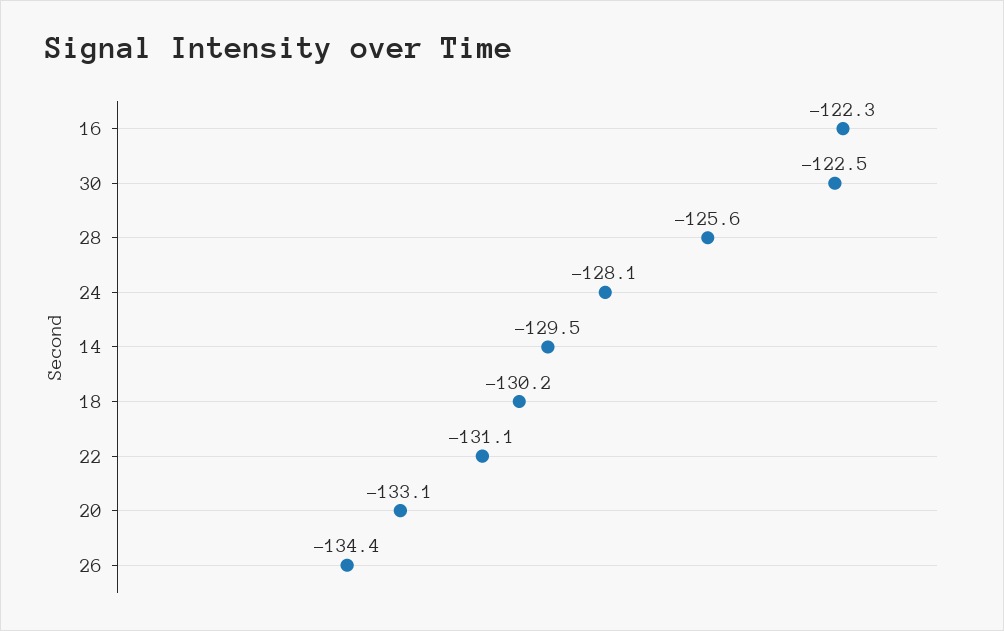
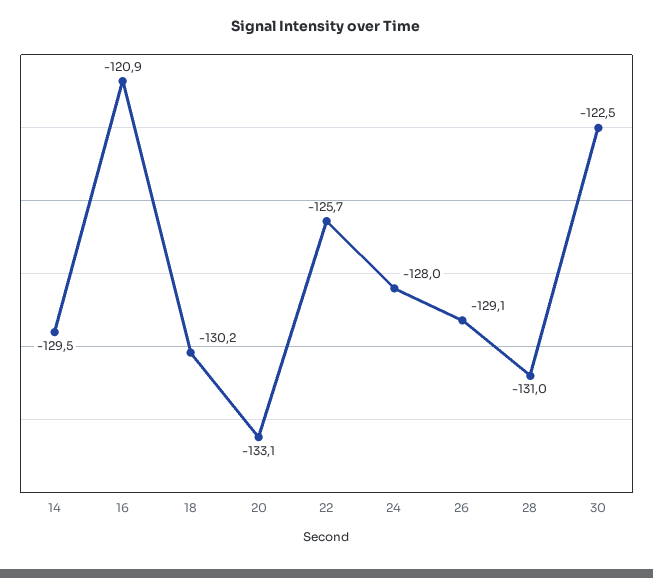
16: -122.3 -> -120.9
28: -125.6 -> -131
24: -128.1 -> -128
22: -131.1 -> -125.7
26: -134.4 -> -129.1

